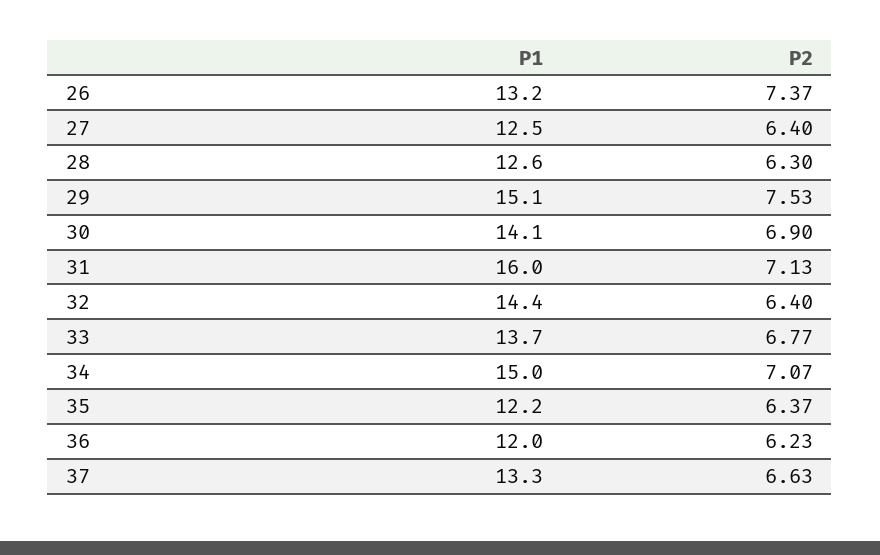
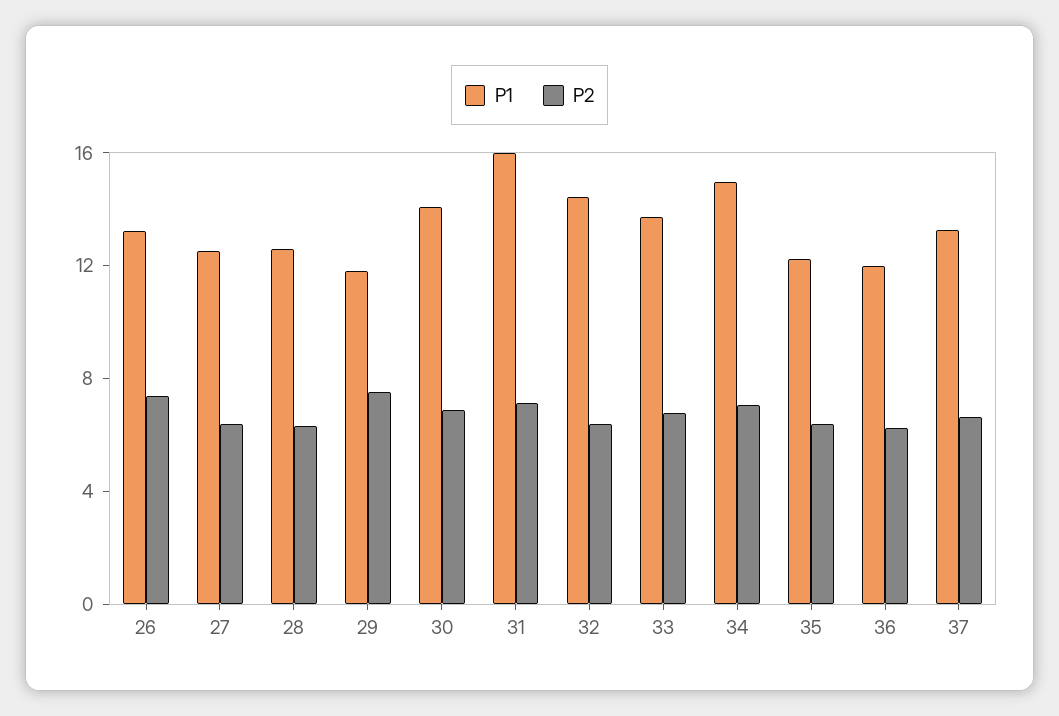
P1, 29: 15.1 -> 12

